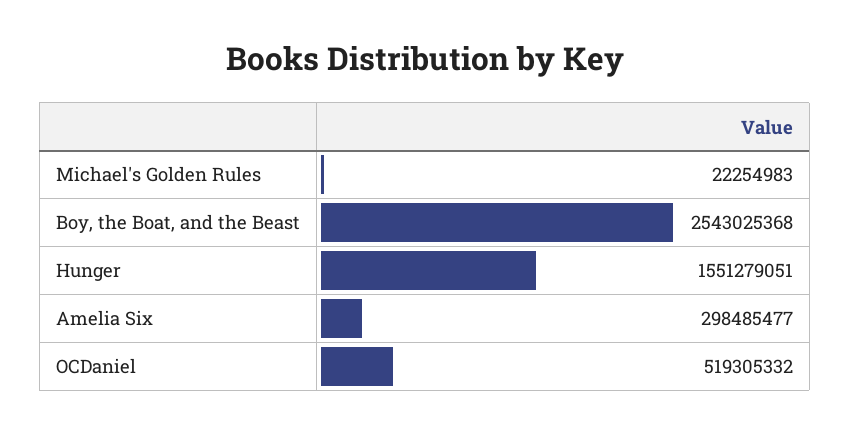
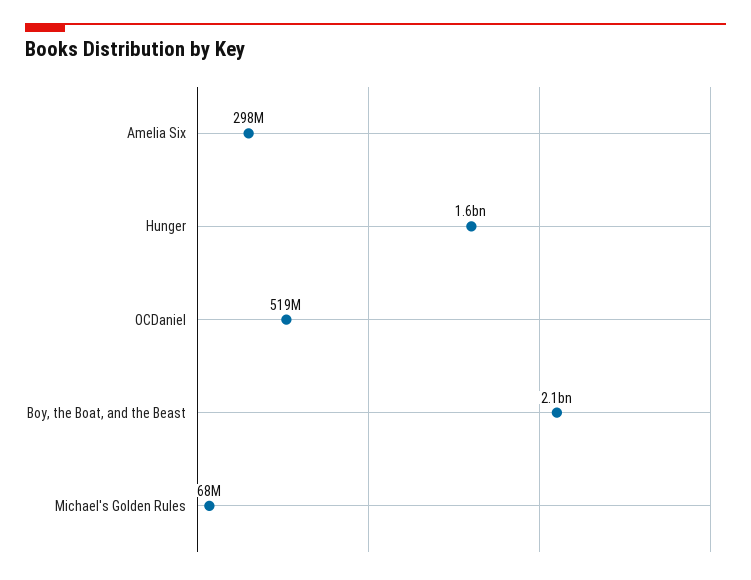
Michael's Golden Rules: 22254983 -> 68000000
Boy, the Boat, and the Beast: 2543025368 -> 2100000000

